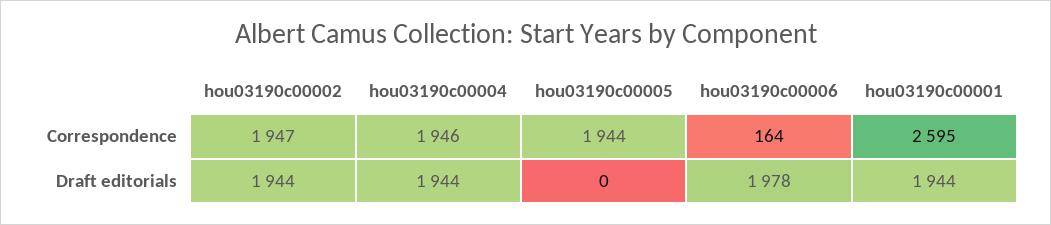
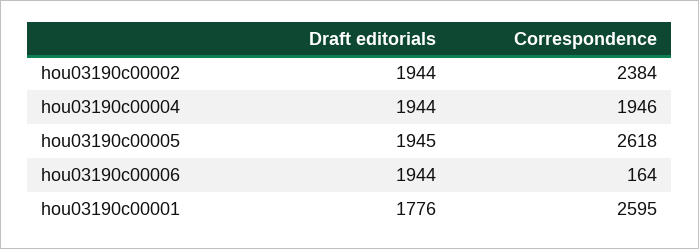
hou03190c00002, Correspondence: 1947 -> 2384
hou03190c00005, Correspondence: 1944 -> 2618
hou03190c00005, Draft editorials: 0 -> 1945
hou03190c00006, Draft editorials: 1978 -> 1944
hou03190c00001, Draft editorials: 1944 -> 1776

